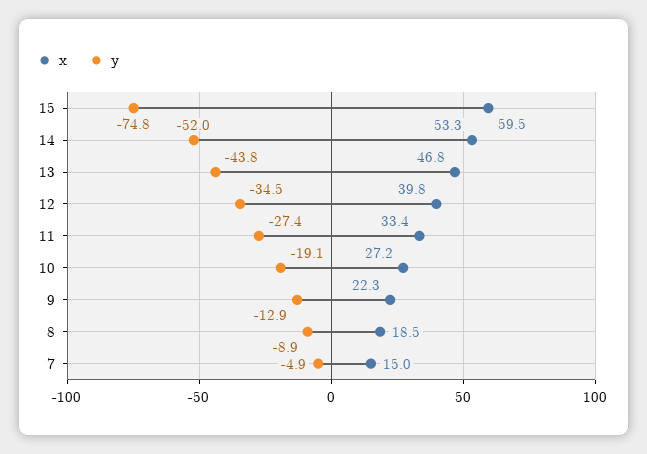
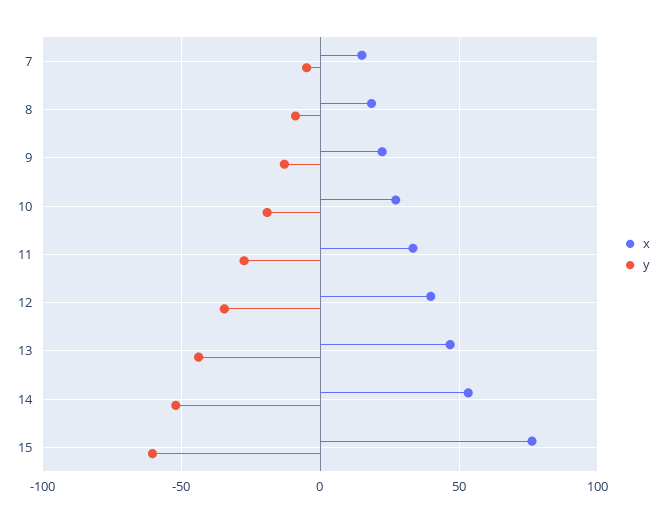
x, 15: 59.5 -> 75
y, 15: -74.8 -> -60

